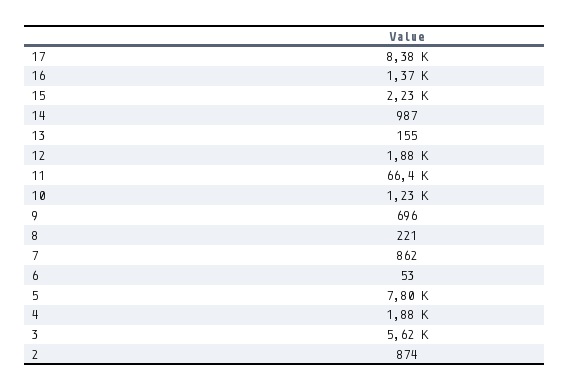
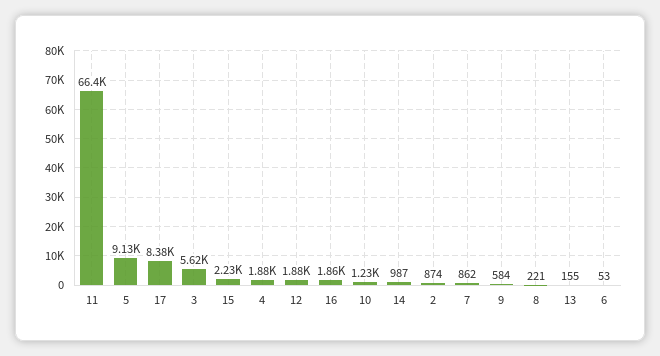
16: 1370 -> 1860
9: 696 -> 584
5: 7800 -> 9130

